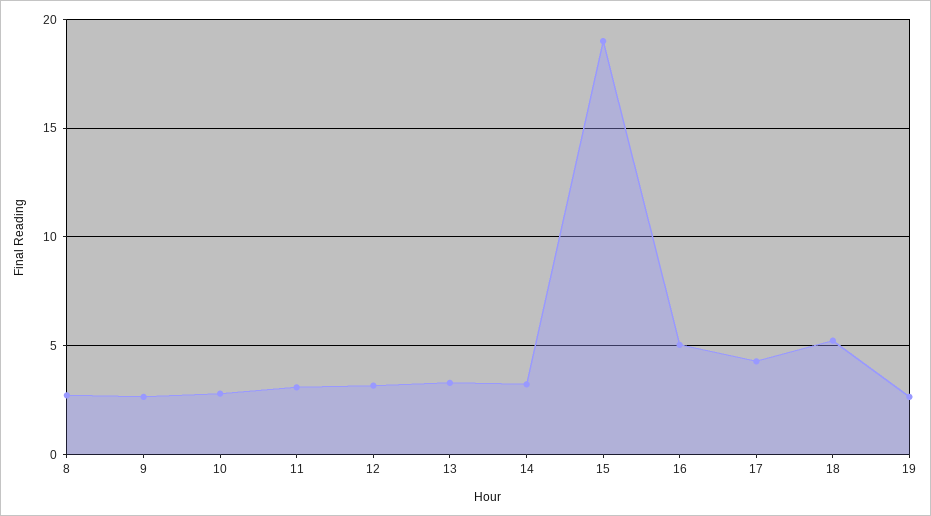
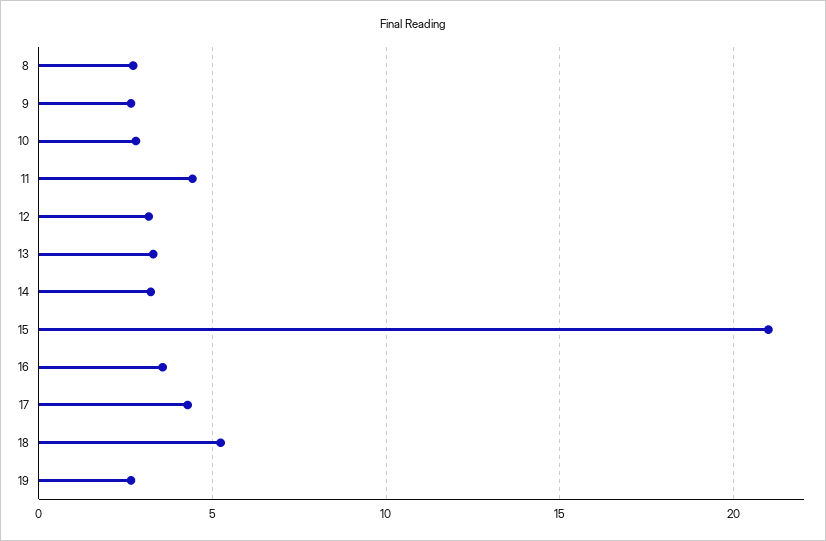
11: 3 -> 4.5
15: 19 -> 21
16: 5 -> 3.5

